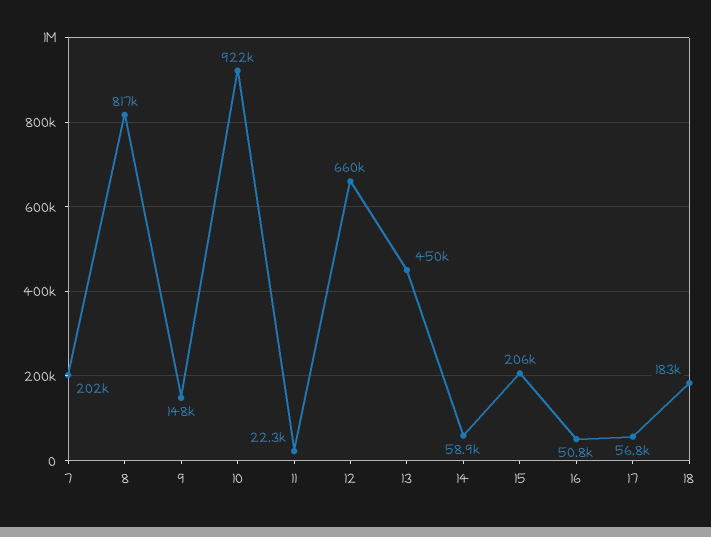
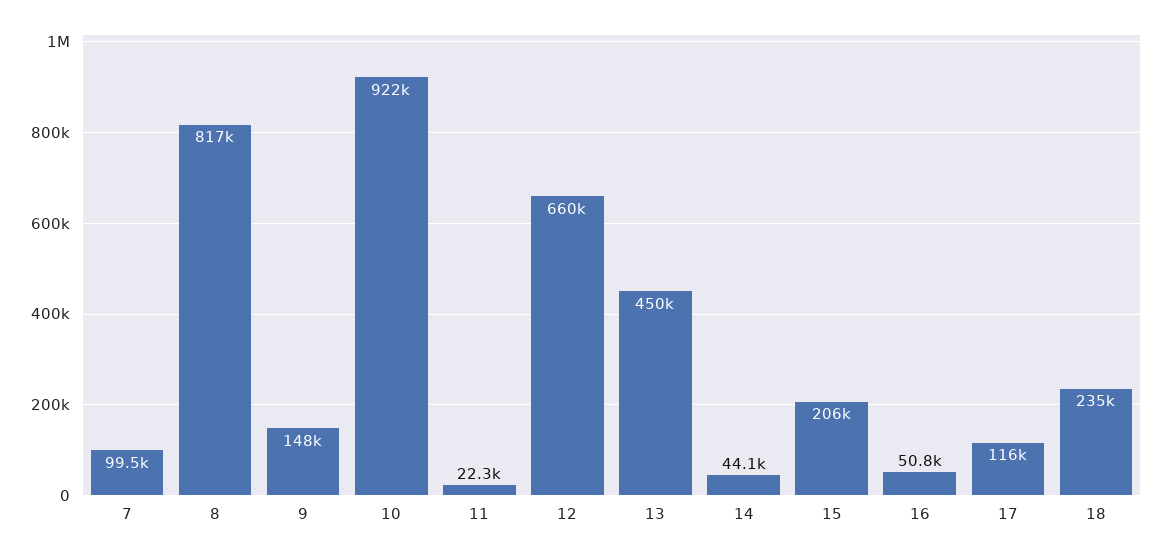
7: 202000 -> 99500
14: 58900 -> 44100
17: 56800 -> 116000
18: 183000 -> 235000

